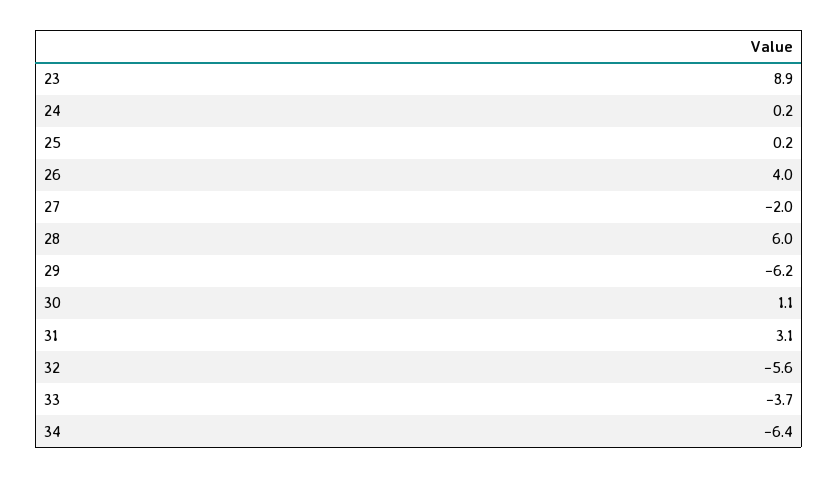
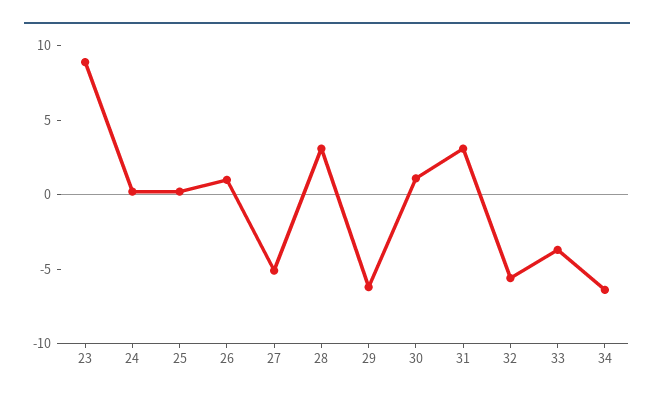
26: 4 -> 1
27: -2 -> -5
28: 6 -> 3

